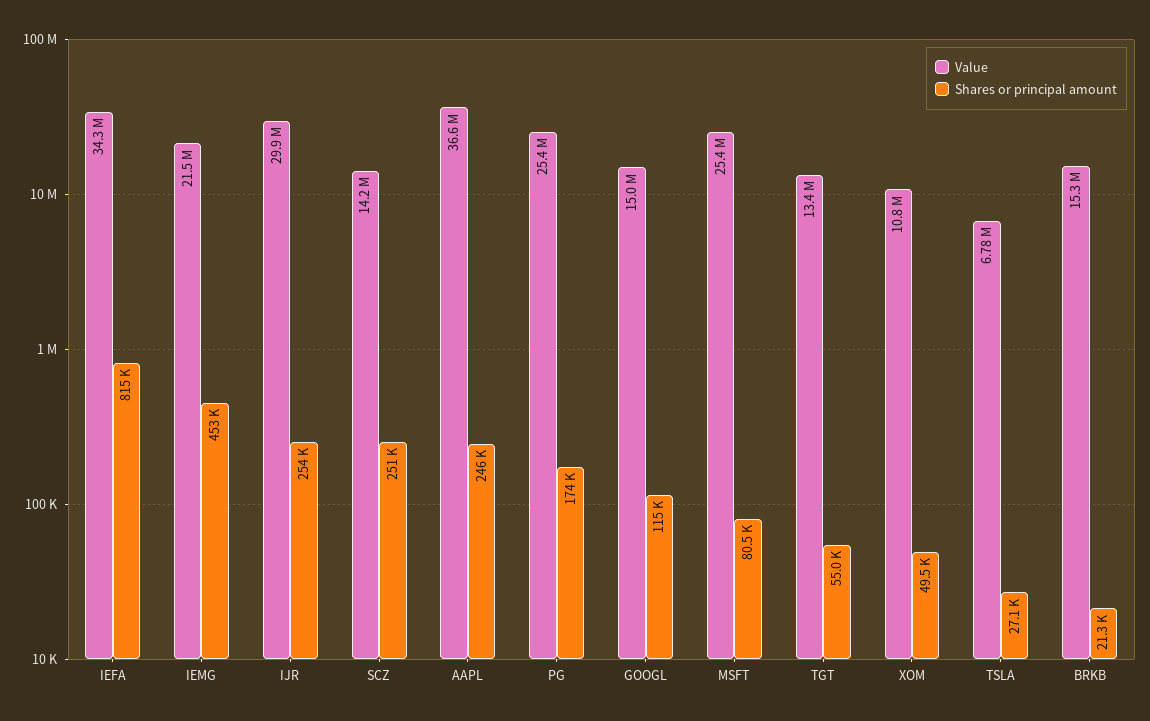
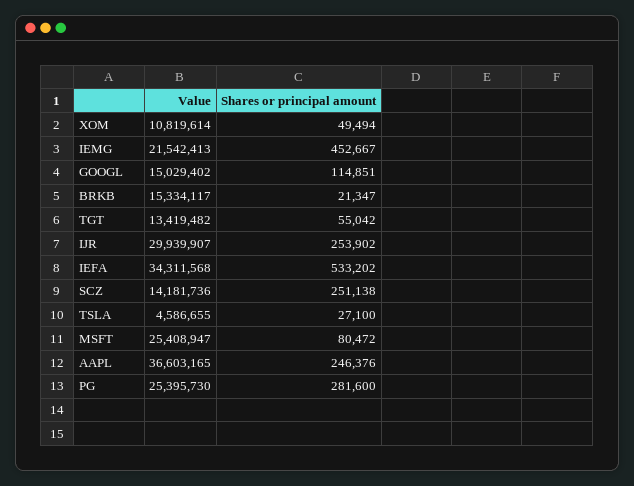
Shares or principal amount, IEFA: 815000 -> 533202
Shares or principal amount, PG: 174000 -> 281600
Value, TSLA: 6780000 -> 4586655

